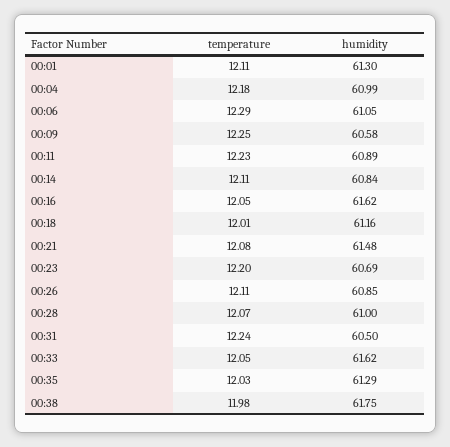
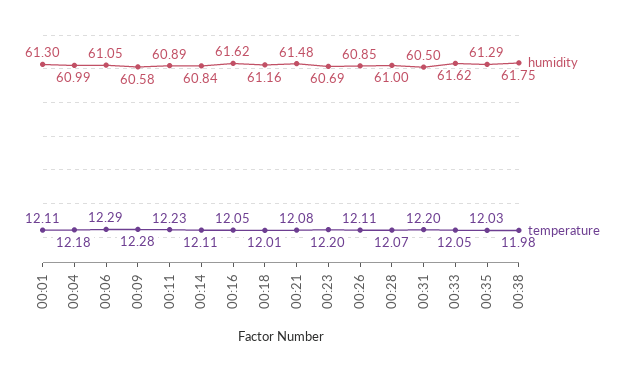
temperature, 00:09: 12.25 -> 12.28
temperature, 00:31: 12.24 -> 12.2

